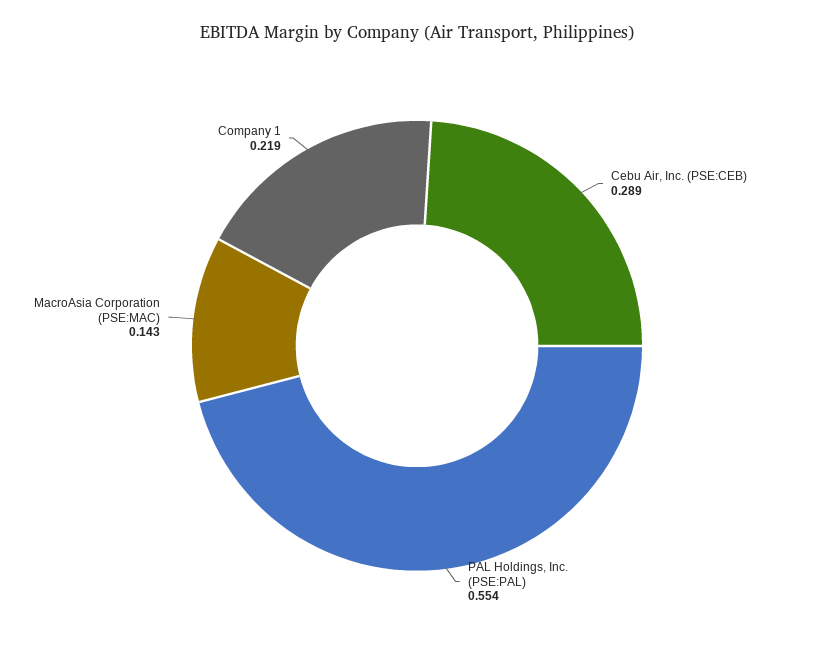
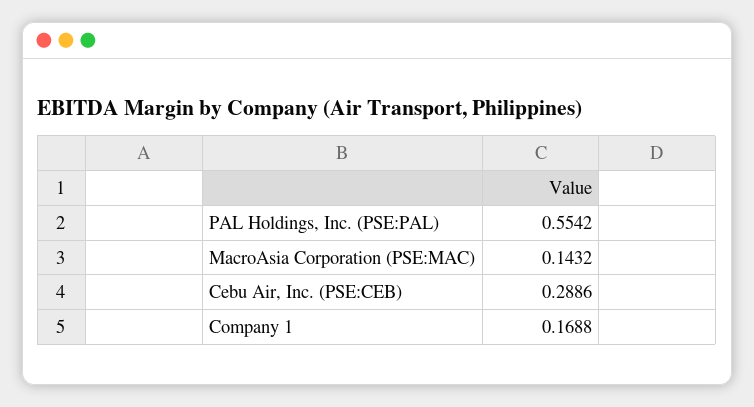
Company 1: 0.219 -> 0.1688

